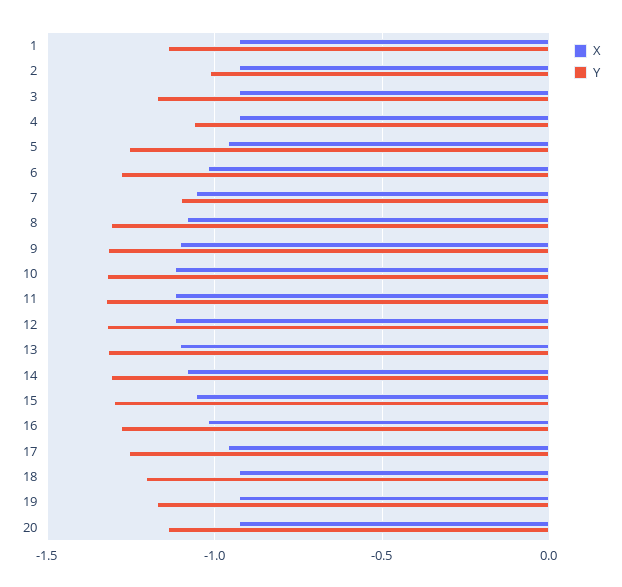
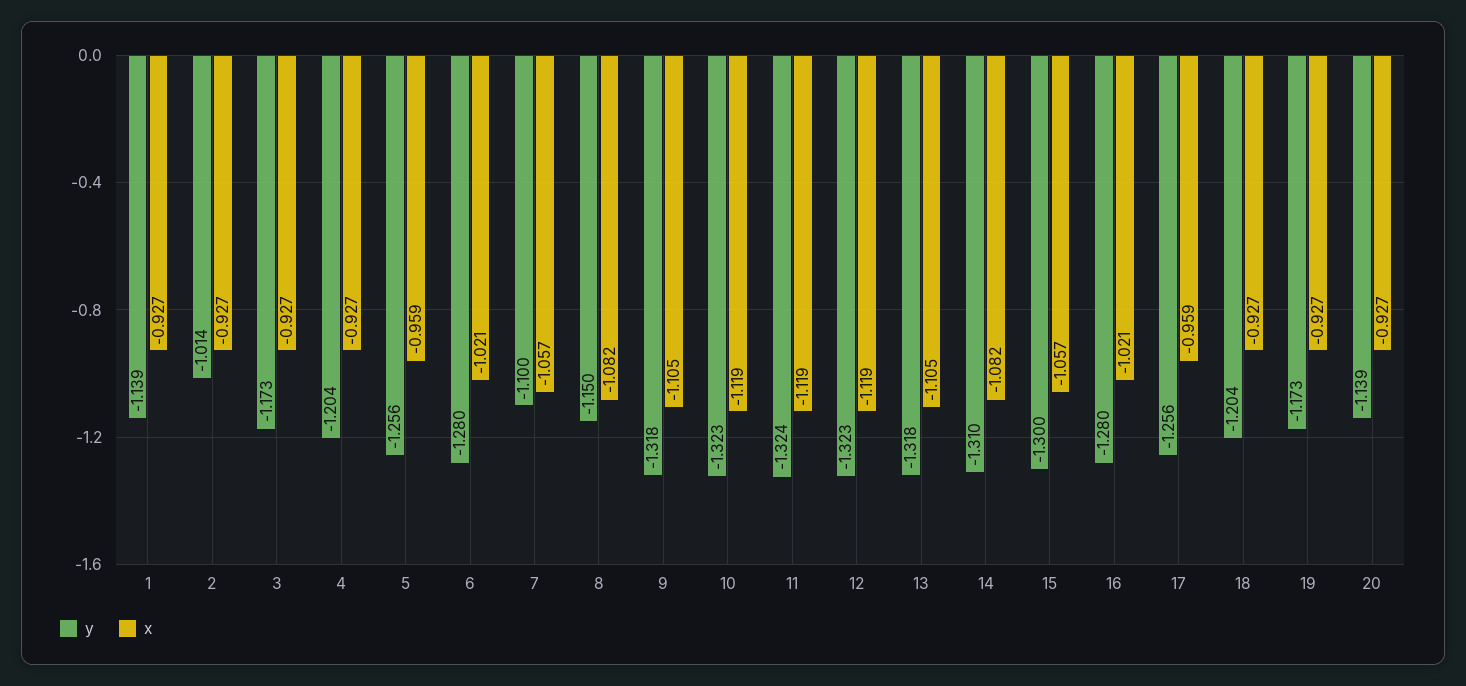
Y, 4: -1.05 -> -1.204
Y, 8: -1.3 -> -1.15

